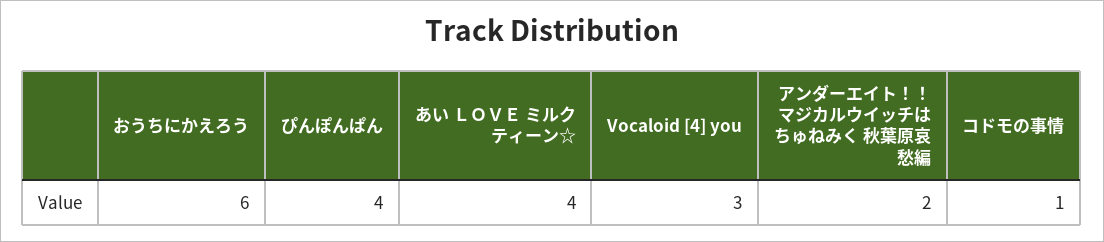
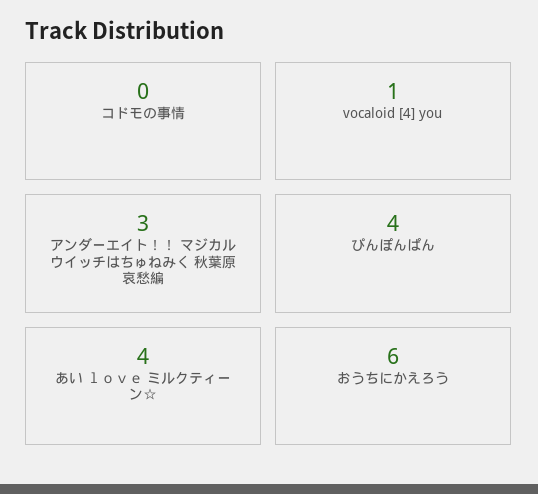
Vocaloid [4] you: 3 -> 1
アンダーエイト！！ マジカルウイッチはちゅねみく 秋葉原哀愁編: 2 -> 3
コドモの事情: 1 -> 0

